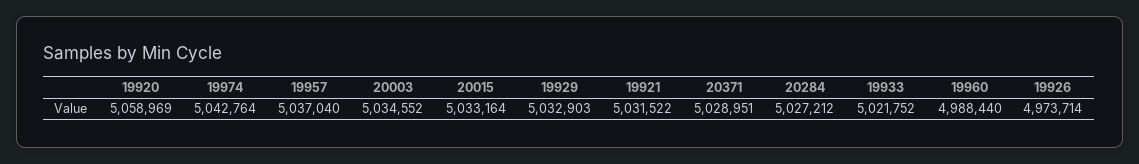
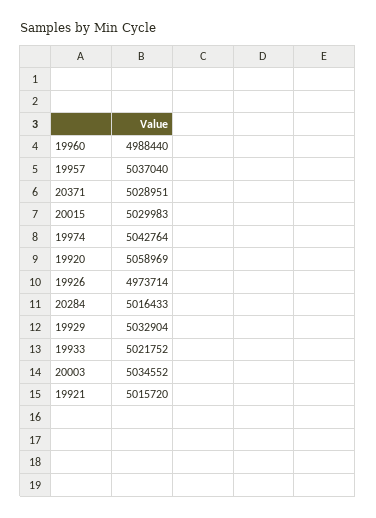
20015: 5033164 -> 5029983
19929: 5032903 -> 5032904
19921: 5031522 -> 5015720
20284: 5027212 -> 5016433

